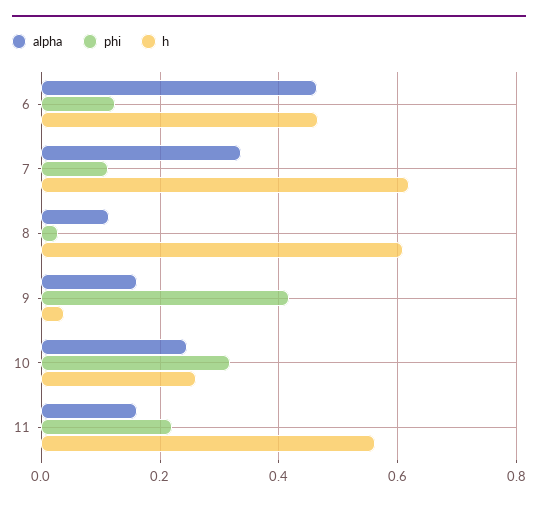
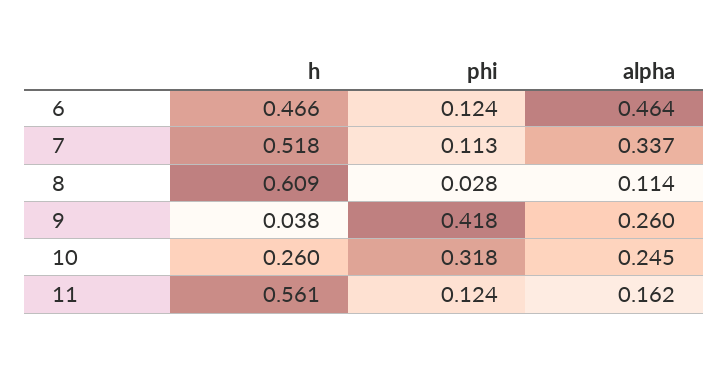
h, 7: 0.62 -> 0.518
alpha, 9: 0.16 -> 0.26
phi, 11: 0.22 -> 0.124

